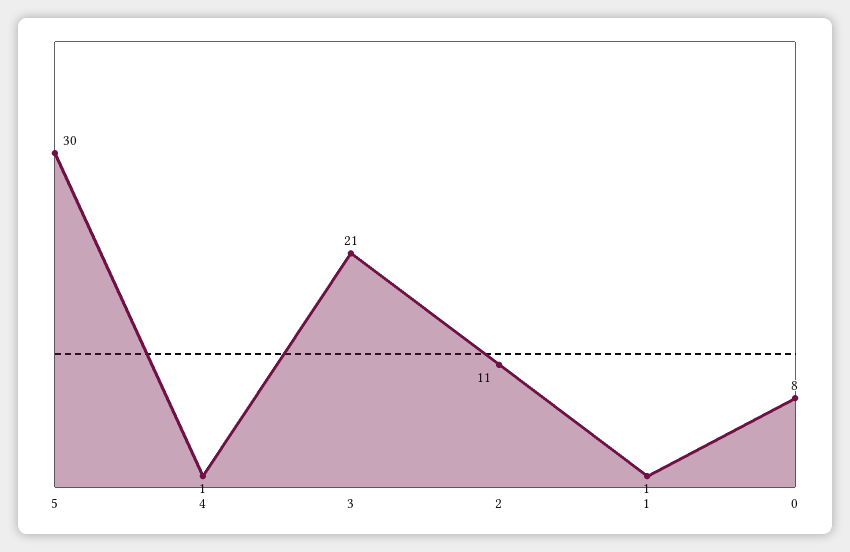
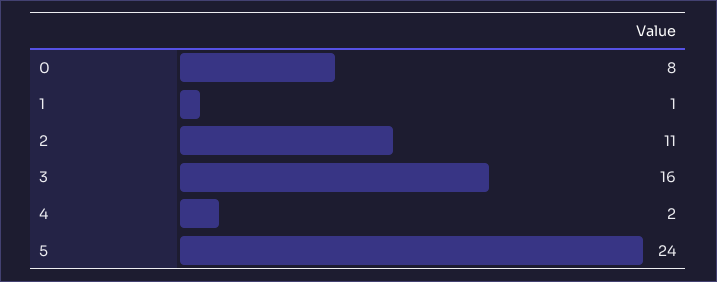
5: 30 -> 24
4: 1 -> 2
3: 21 -> 16

